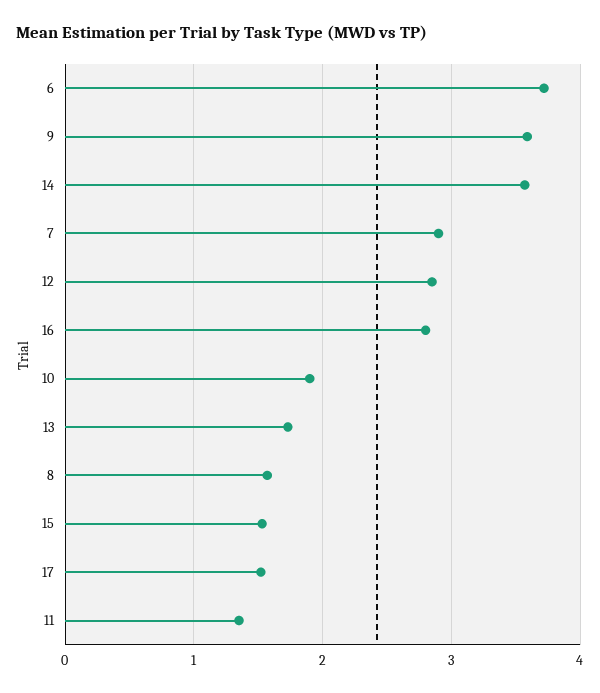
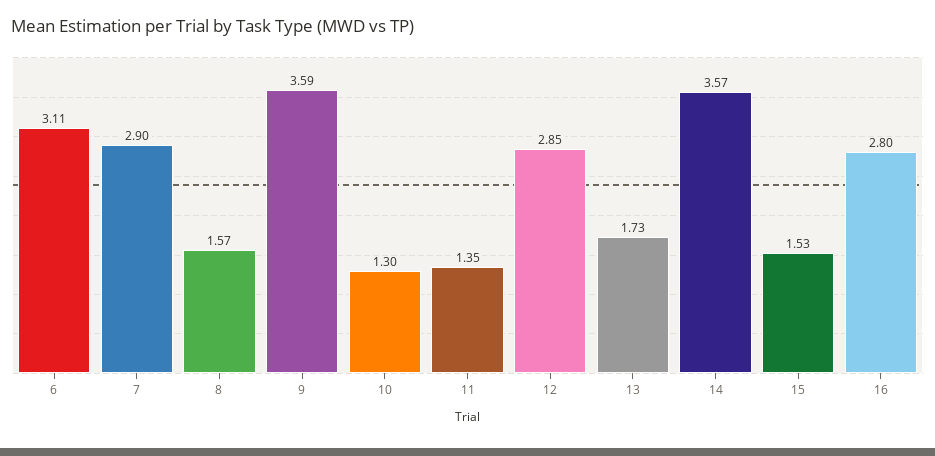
6: 3.7 -> 3.11
10: 1.9 -> 1.3
17: 1.5 -> none

